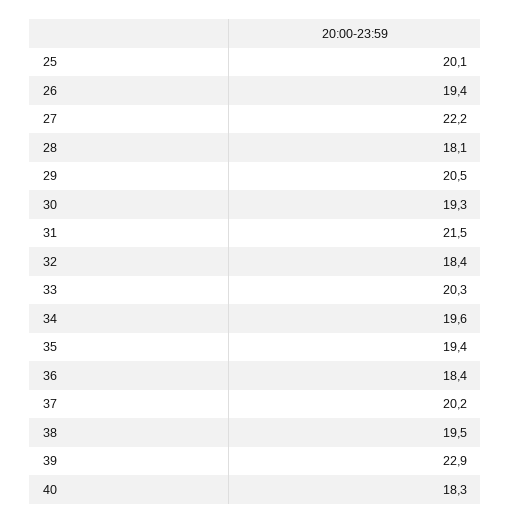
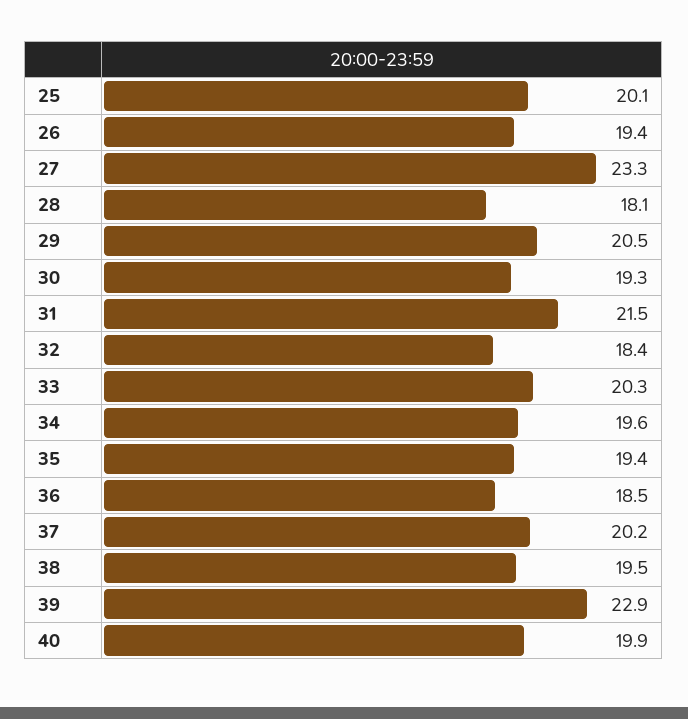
27: 22.2 -> 23.3
36: 18.4 -> 18.5
40: 18.3 -> 19.9

